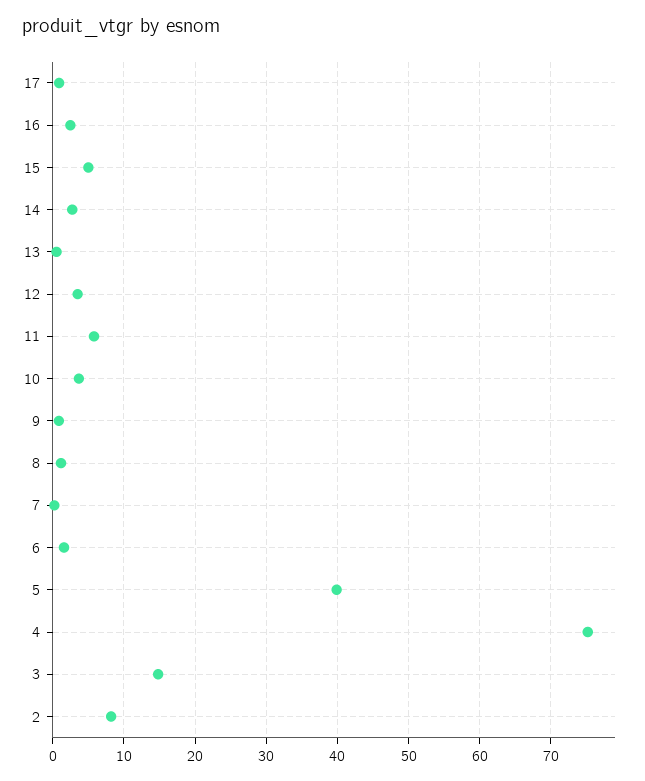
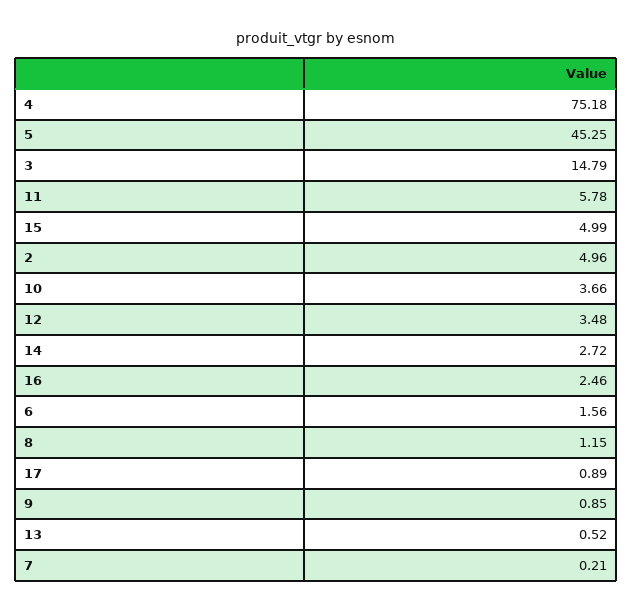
5: 40 -> 45.25
2: 8 -> 4.96

